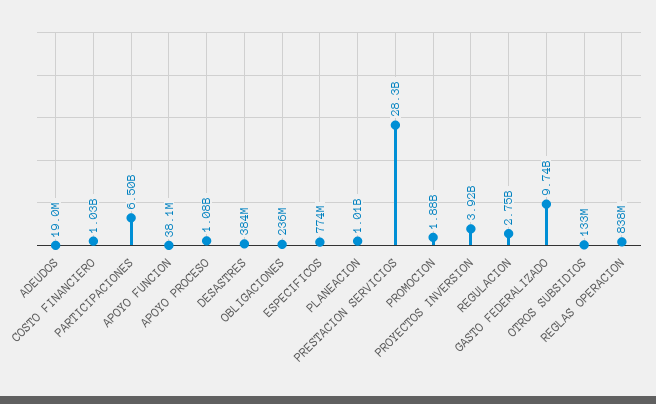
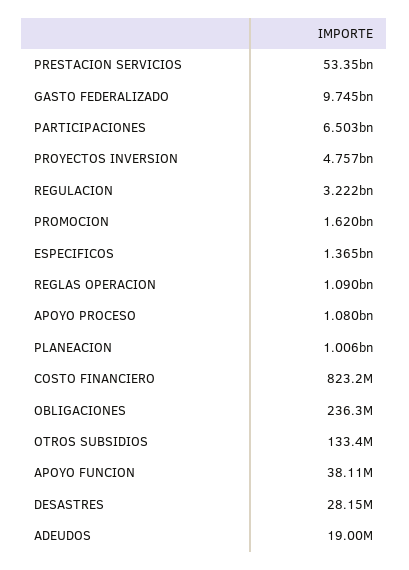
COSTO FINANCIERO: 1030000000 -> 823200000
DESASTRES: 384000000 -> 28150000
ESPECIFICOS: 774000000 -> 1365000000
PRESTACION SERVICIOS: 28300000000 -> 53350000000
PROMOCION: 1880000000 -> 1620000000
PROYECTOS INVERSION: 3920000000 -> 4757000000
REGULACION: 2750000000 -> 3222000000
REGLAS OPERACION: 838000000 -> 1090000000

